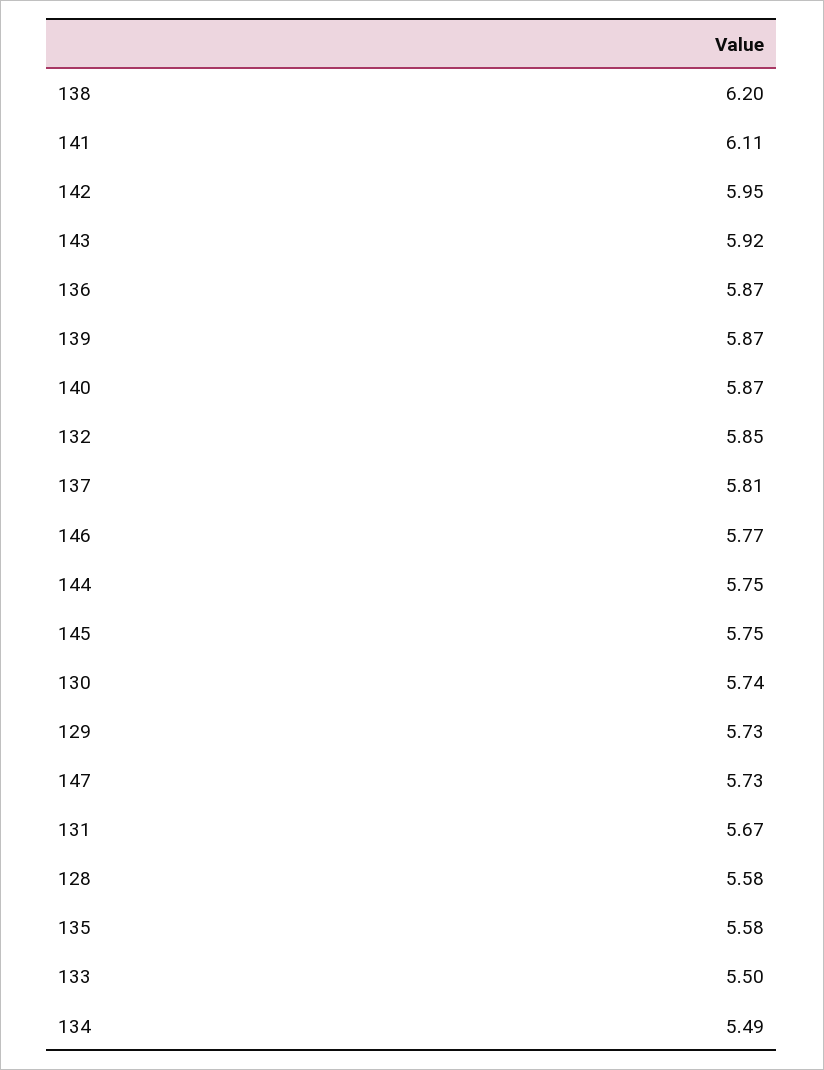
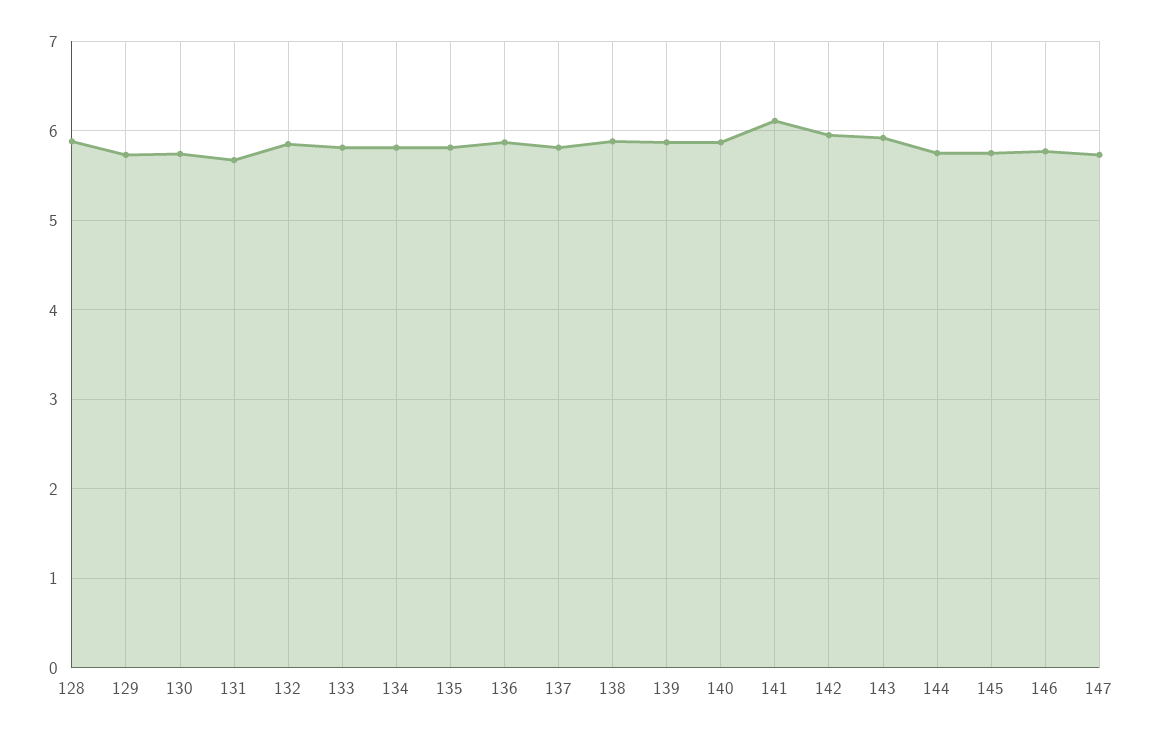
138: 6.2 -> 5.9
128: 5.58 -> 5.9
135: 5.58 -> 5.8
133: 5.5 -> 5.8
134: 5.49 -> 5.8

